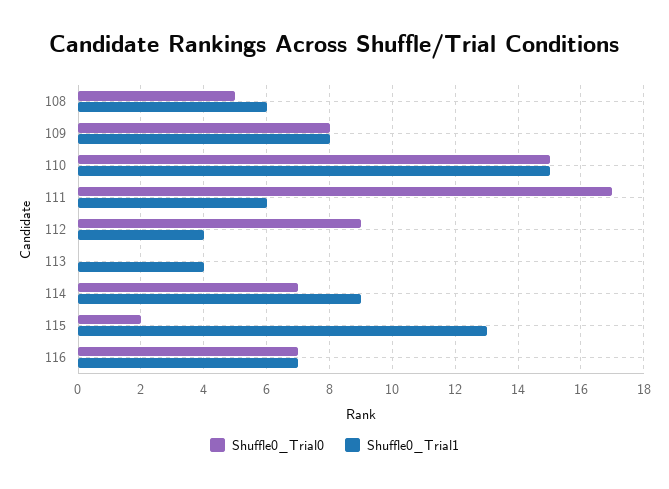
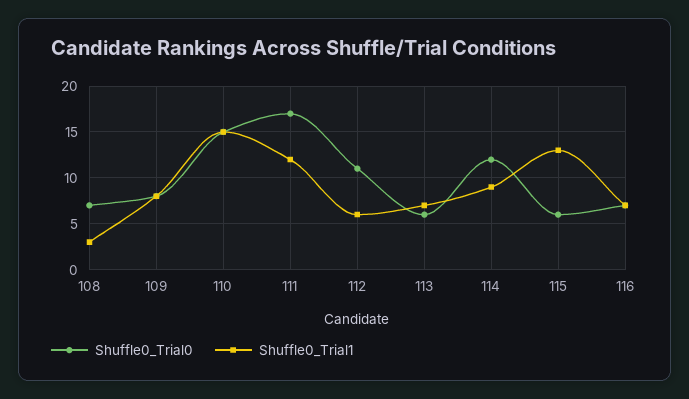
Shuffle0_Trial0, 108: 5 -> 7
Shuffle0_Trial1, 108: 6 -> 3
Shuffle0_Trial1, 111: 6 -> 12
Shuffle0_Trial0, 112: 9 -> 11
Shuffle0_Trial1, 112: 4 -> 6
Shuffle0_Trial0, 113: 0 -> 6
Shuffle0_Trial1, 113: 4 -> 7
Shuffle0_Trial0, 114: 7 -> 12
Shuffle0_Trial0, 115: 2 -> 6

